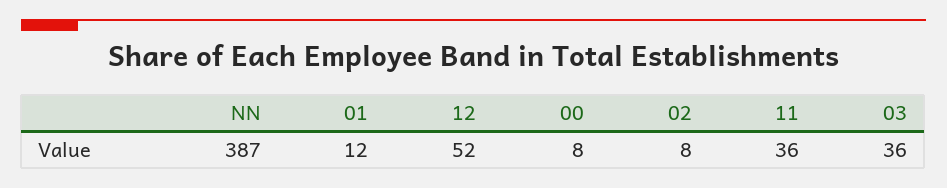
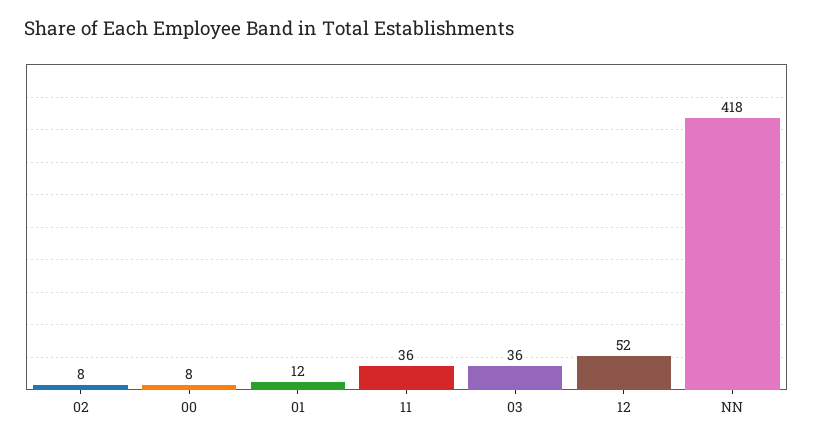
NN: 387 -> 418

